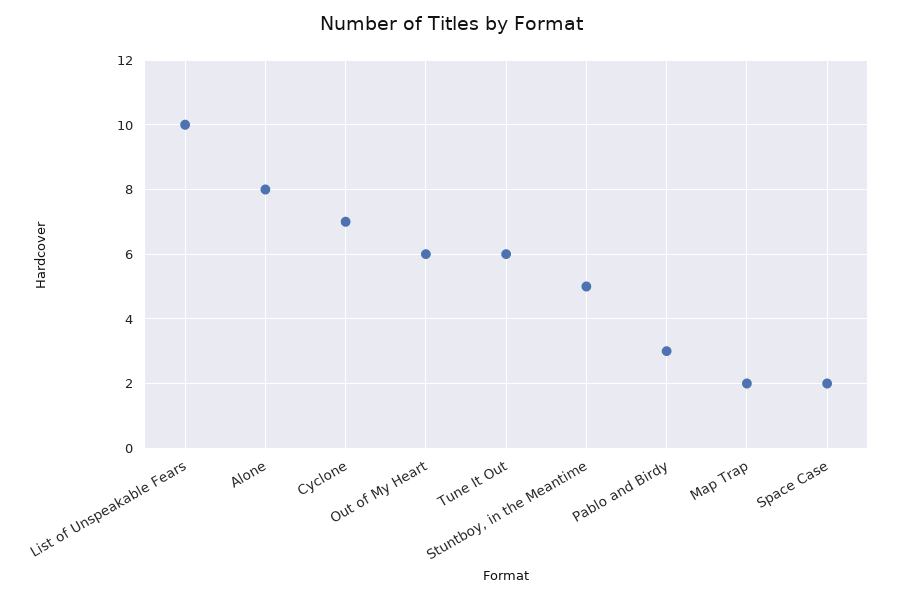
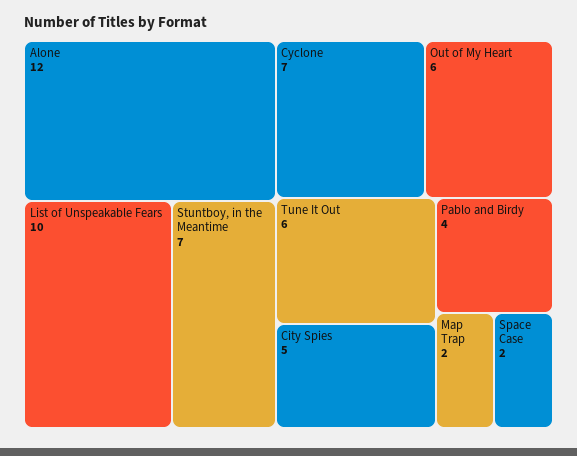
Alone: 8 -> 12
Stuntboy, in the Meantime: 5 -> 7
Pablo and Birdy: 3 -> 4
City Spies: none -> 5

